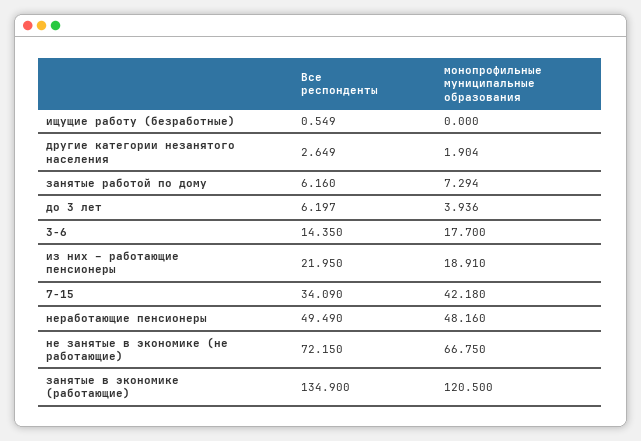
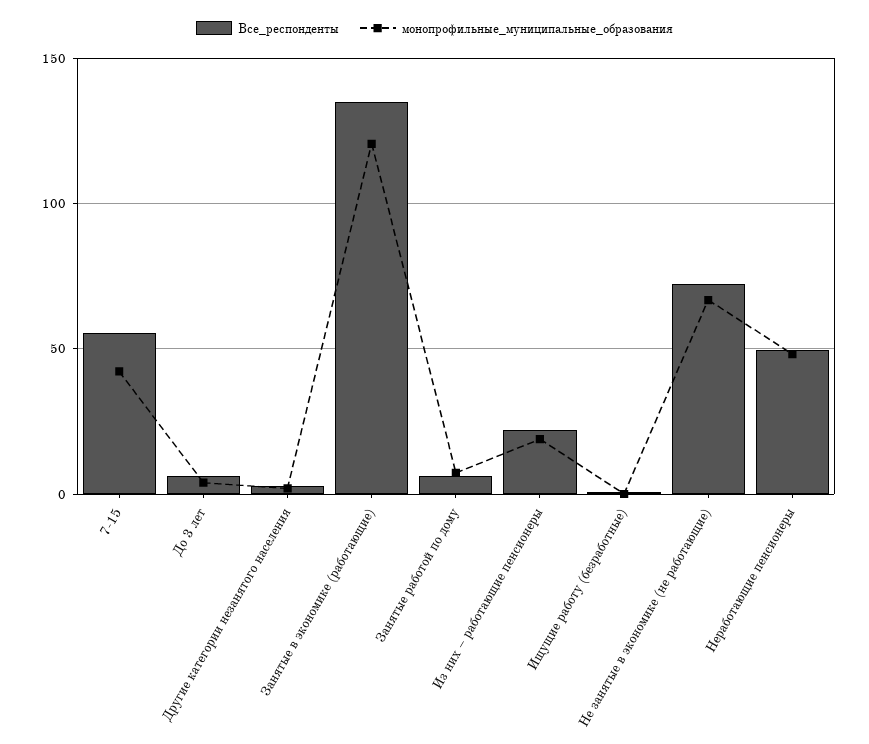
Все респонденты, 3-6: 14.35 -> none
монопрофильные муниципальные образования, 3-6: 17.7 -> none
Все респонденты, 7-15: 34.09 -> 55

